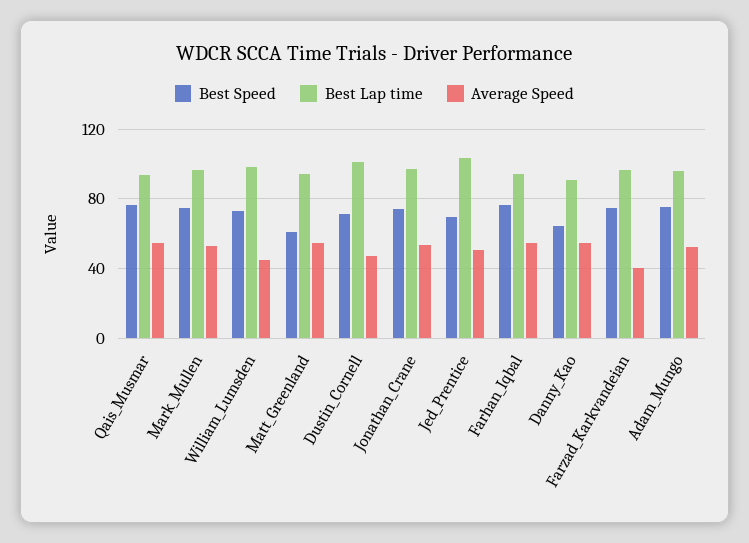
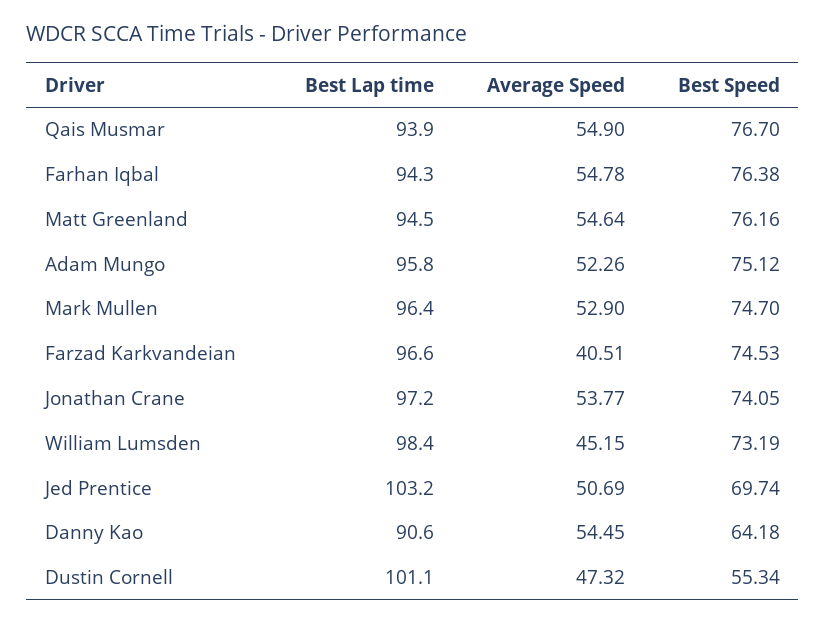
Best Speed, Matt_Greenland: 60 -> 76.16
Best Speed, Dustin_Cornell: 70 -> 55.34

